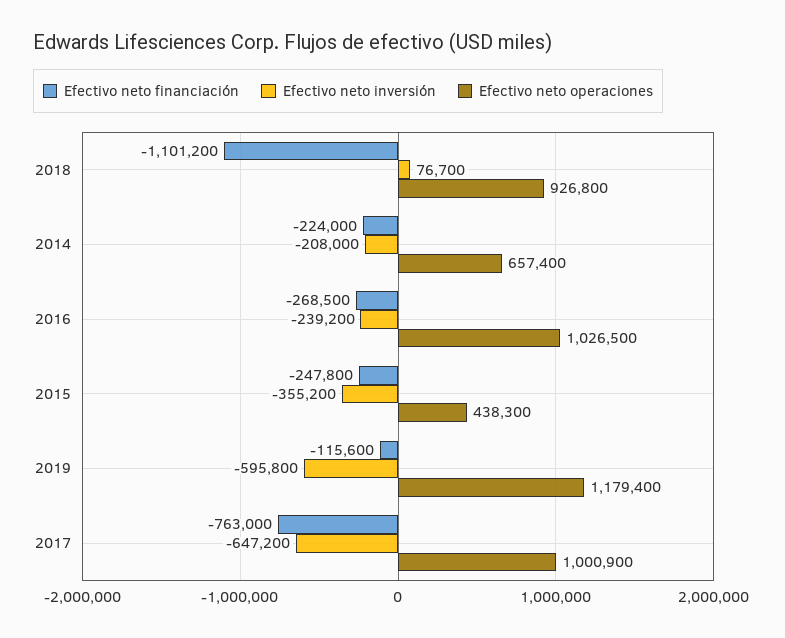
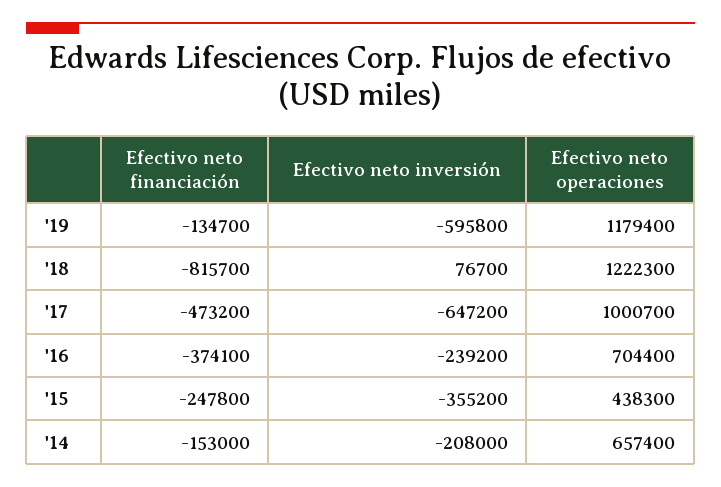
Efectivo neto financiación, 2018: -1101200 -> -815700
Efectivo neto operaciones, 2018: 926800 -> 1222300
Efectivo neto financiación, 2014: -224000 -> -153000
Efectivo neto financiación, 2016: -268500 -> -374100
Efectivo neto operaciones, 2016: 1026500 -> 704400
Efectivo neto financiación, 2019: -115600 -> -134700
Efectivo neto financiación, 2017: -763000 -> -473200
Efectivo neto operaciones, 2017: 1000900 -> 1000700

